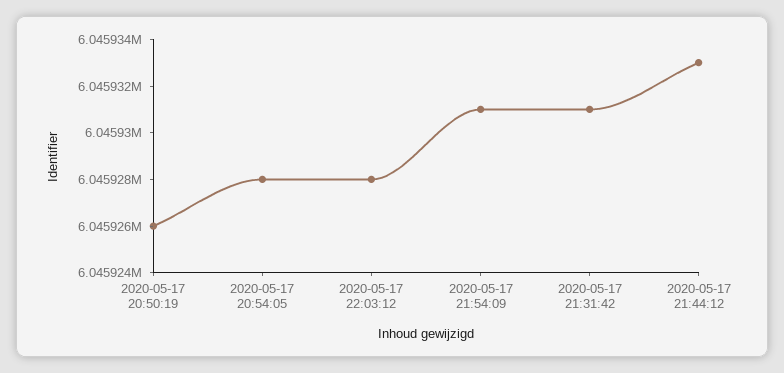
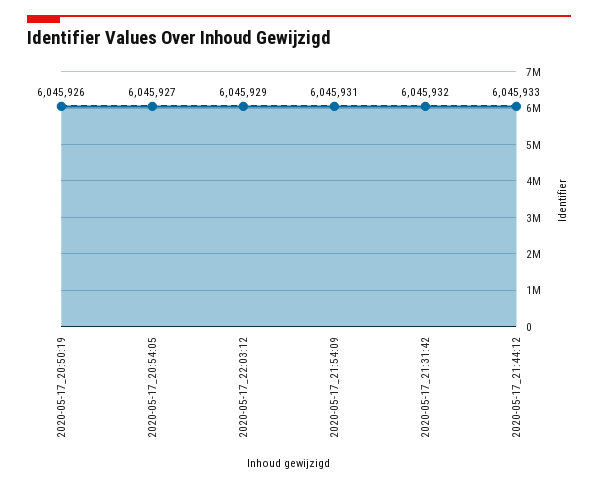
2020-05-17 20:54:05: 6045928 -> 6045927
2020-05-17 22:03:12: 6045928 -> 6045929
2020-05-17 21:31:42: 6045931 -> 6045932

